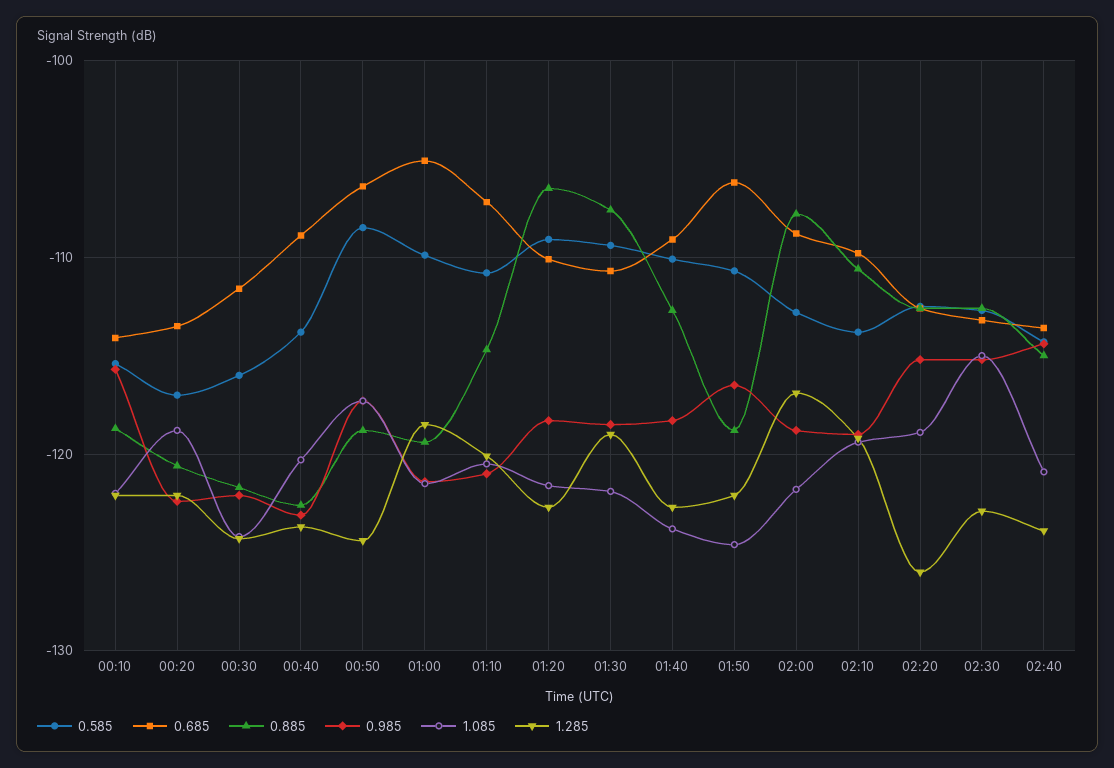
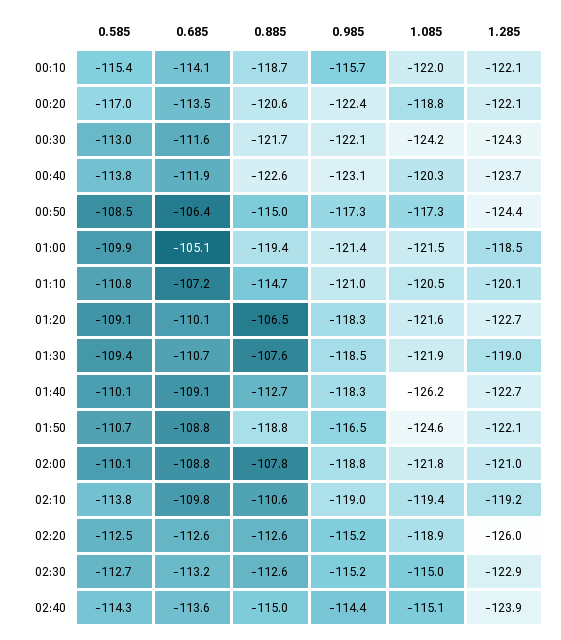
0.585, 00:30: -116 -> -113
0.685, 00:40: -109 -> -111.9
0.885, 00:50: -119 -> -115
1.085, 01:40: -124 -> -126.2
0.685, 01:50: -106 -> -108.8
0.585, 02:00: -113 -> -110.1
1.285, 02:00: -117 -> -121
1.085, 02:40: -121 -> -115.1

